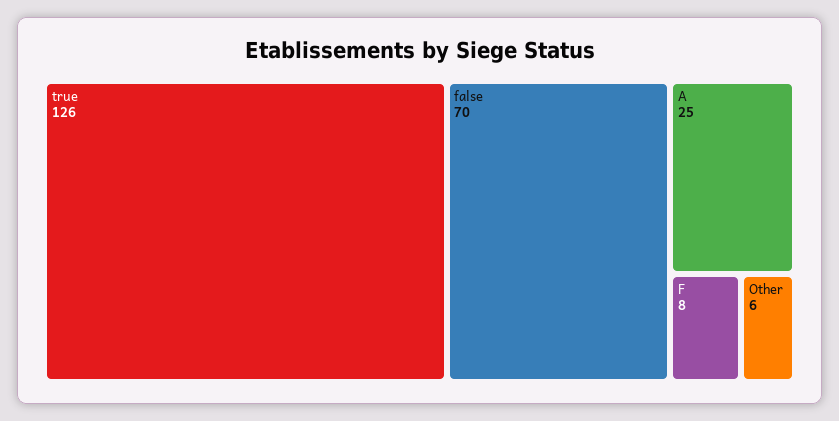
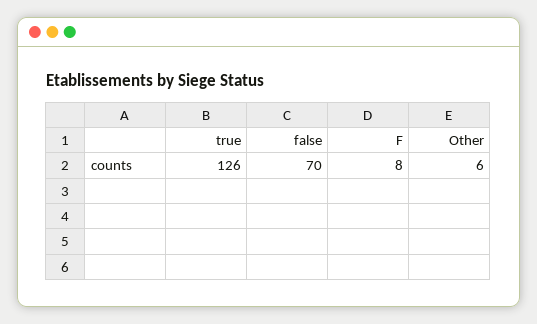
A: 25 -> none

